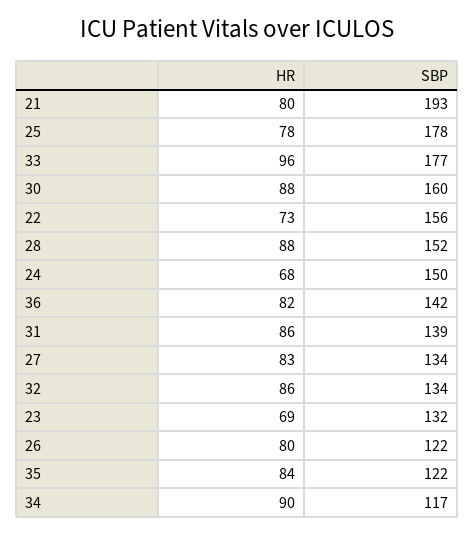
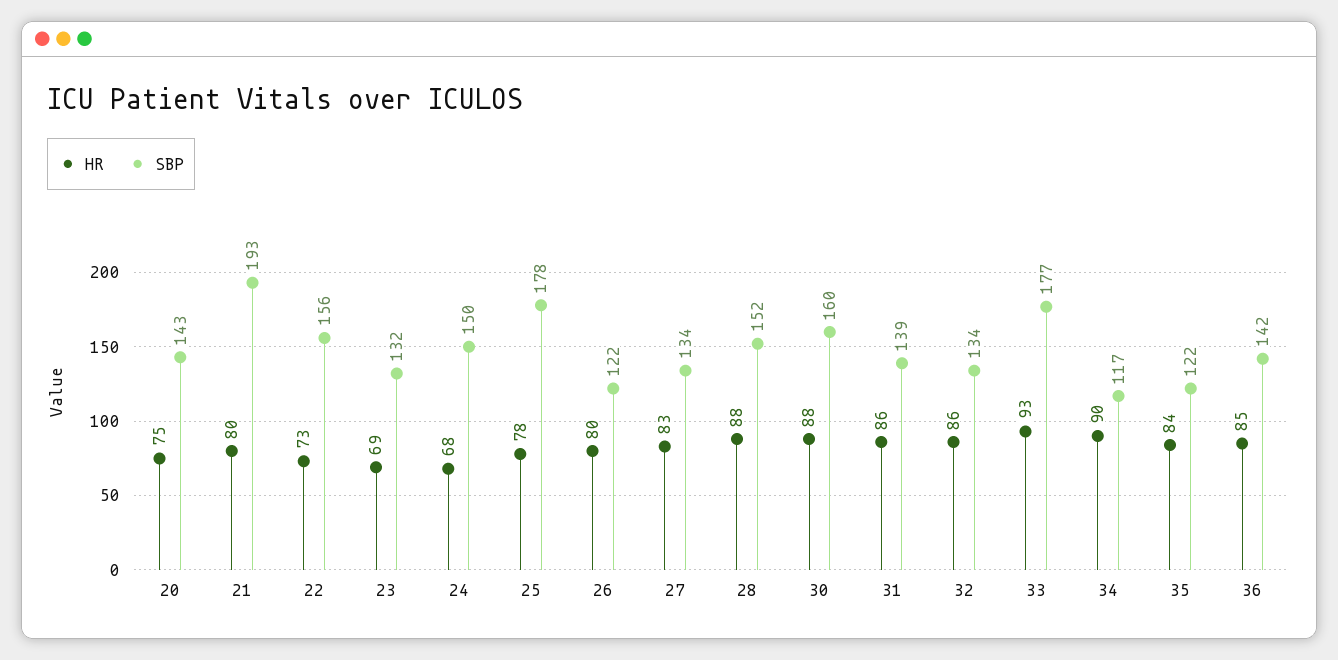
HR, 33: 96 -> 93
HR, 36: 82 -> 85
HR, 20: none -> 75
SBP, 20: none -> 143

